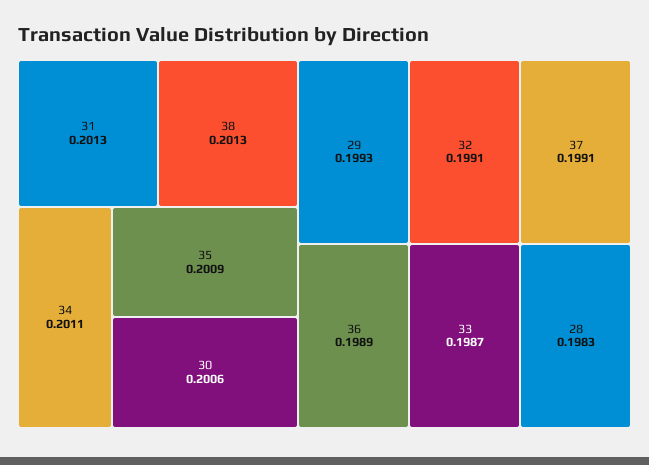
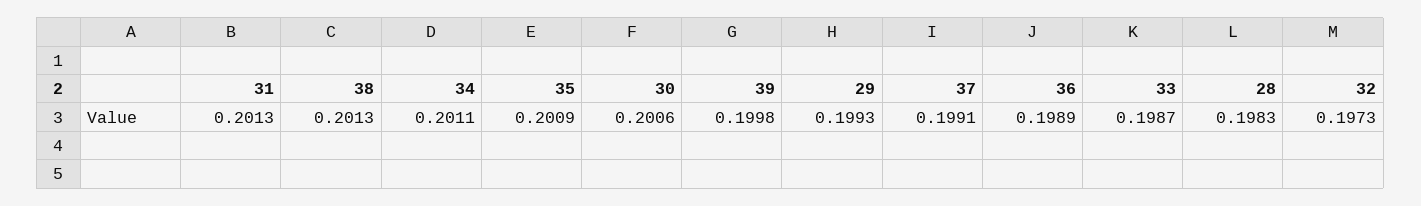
32: 0.1991 -> 0.1973
39: none -> 0.1998

